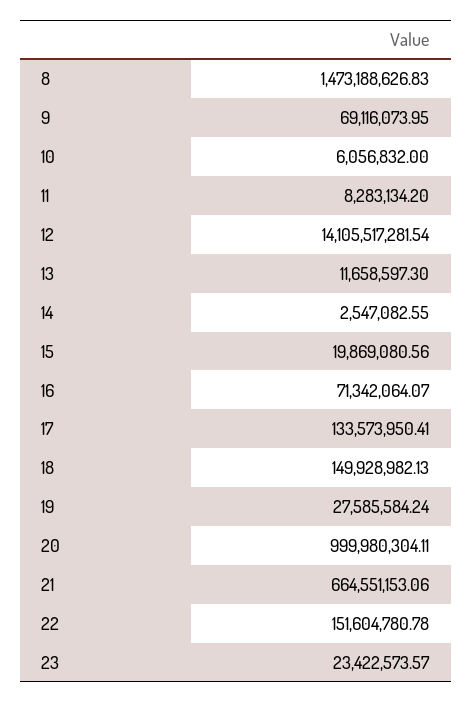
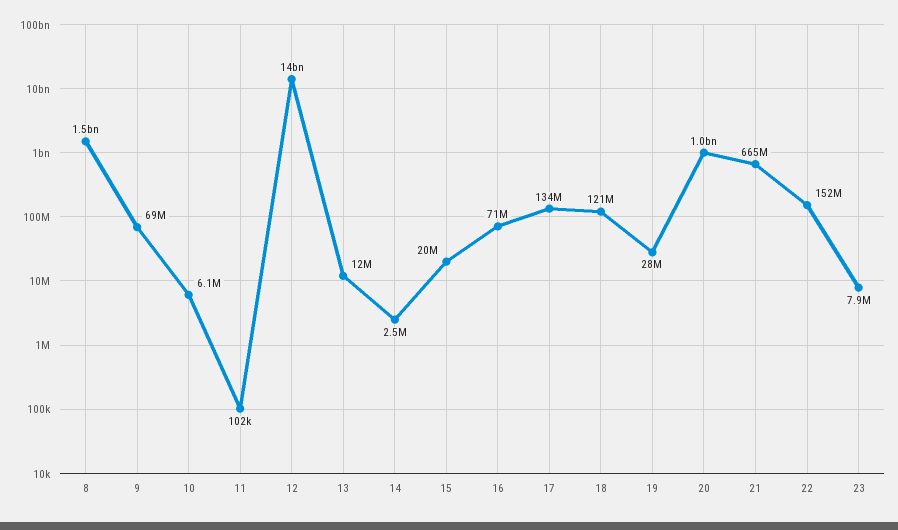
11: 8283134.2 -> 102000
18: 149928982.13 -> 121000000
23: 23422573.57 -> 7900000

